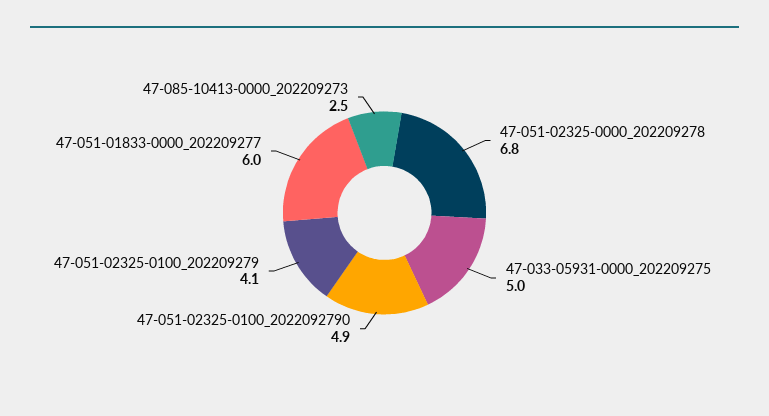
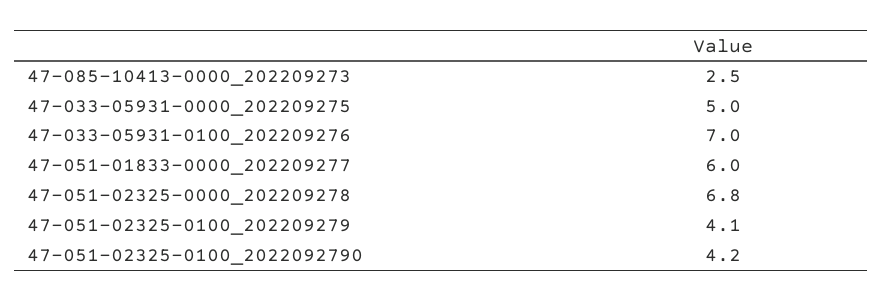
47-051-02325-0100_2022092790: 4.9 -> 4.2
47-033-05931-0100_202209276: none -> 7

